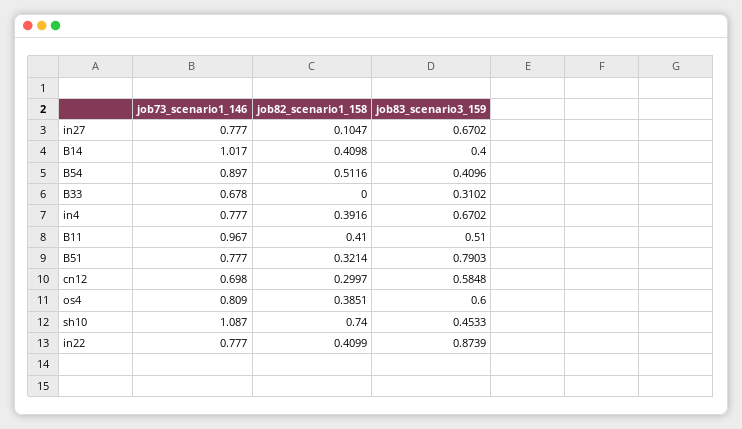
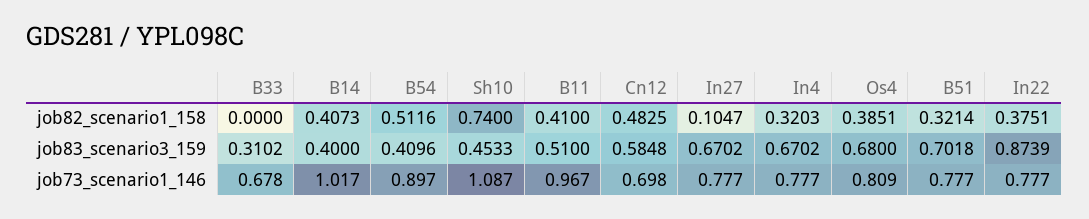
job82_scenario1_158, B14: 0.4098 -> 0.4073
job82_scenario1_158, in4: 0.3916 -> 0.3203
job83_scenario3_159, B51: 0.7903 -> 0.7018
job82_scenario1_158, cn12: 0.2997 -> 0.4825
job83_scenario3_159, os4: 0.6 -> 0.68
job82_scenario1_158, in22: 0.4099 -> 0.3751

